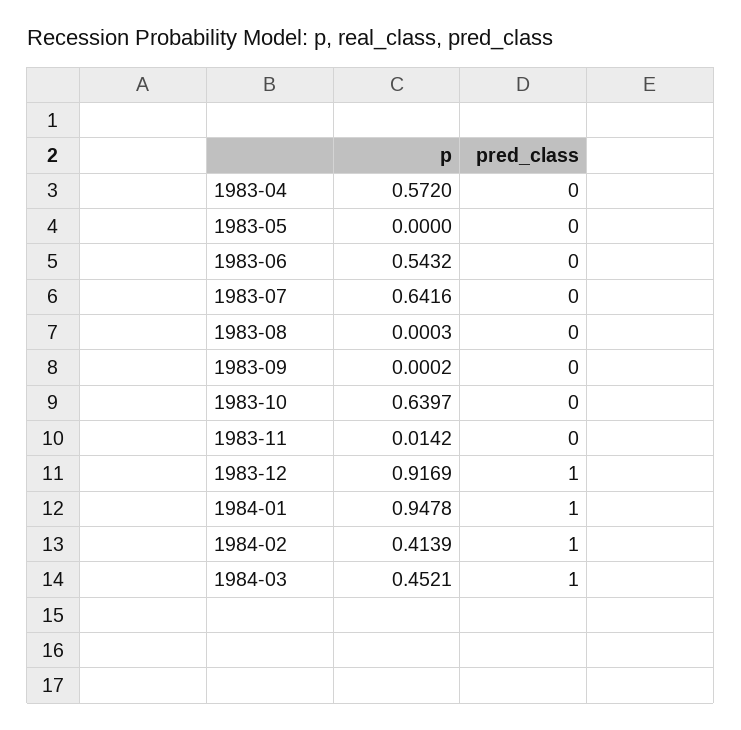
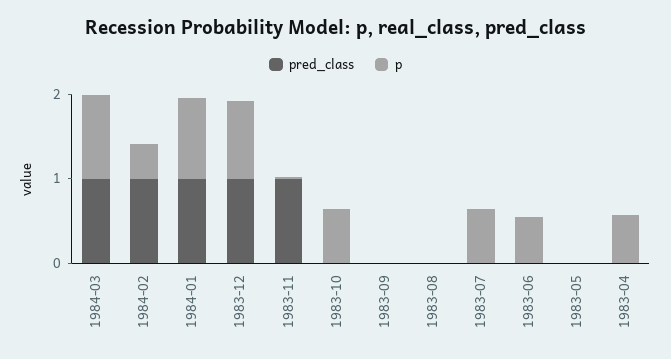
pred_class, 1983-11: 0 -> 1
p, 1984-03: 0.4521 -> 1

